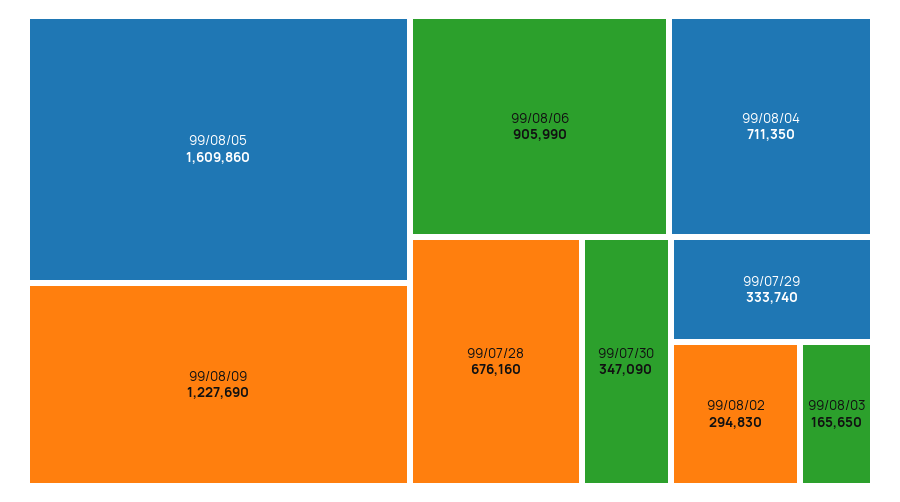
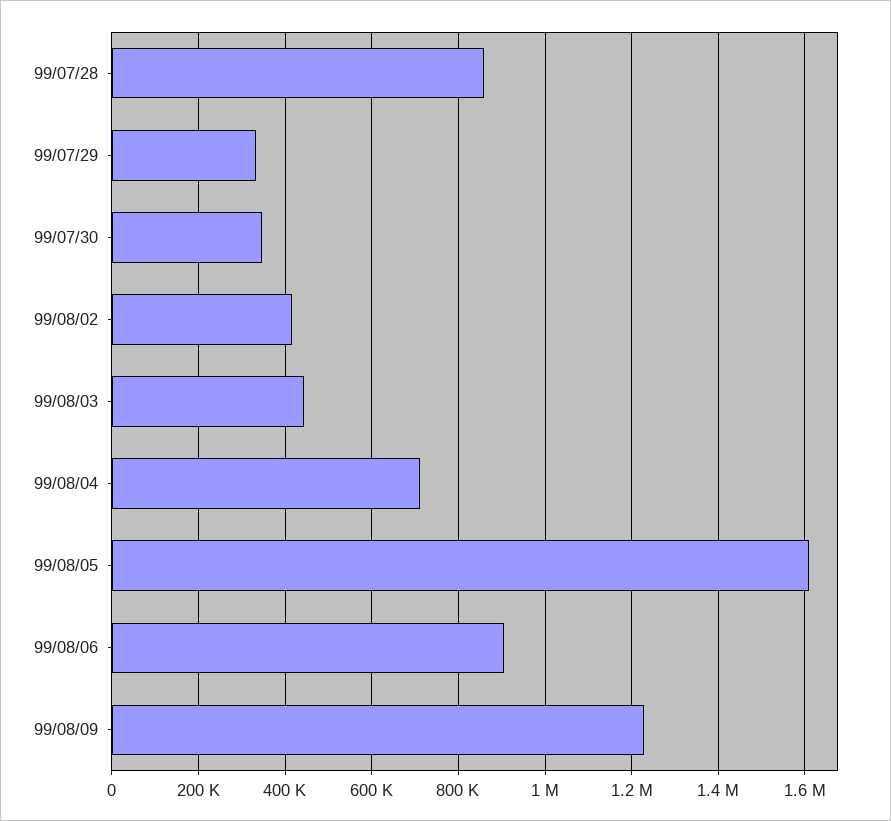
99/07/28: 676160 -> 860000
99/08/02: 294830 -> 420000
99/08/03: 165650 -> 440000

